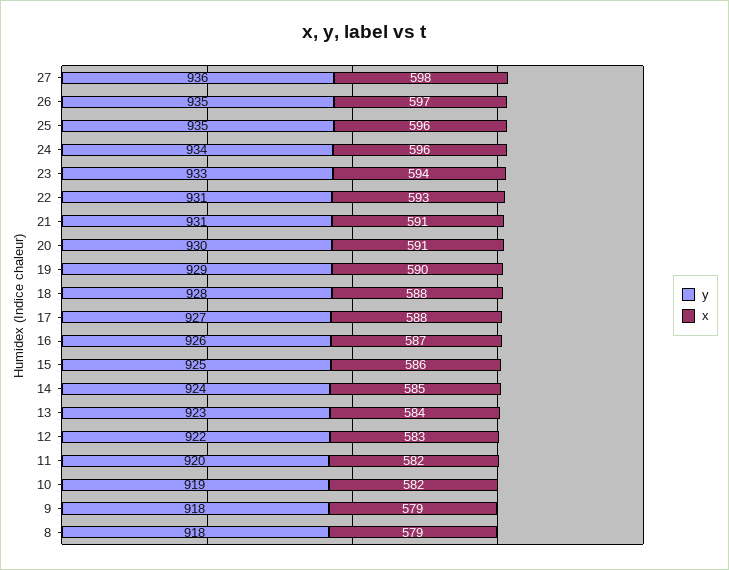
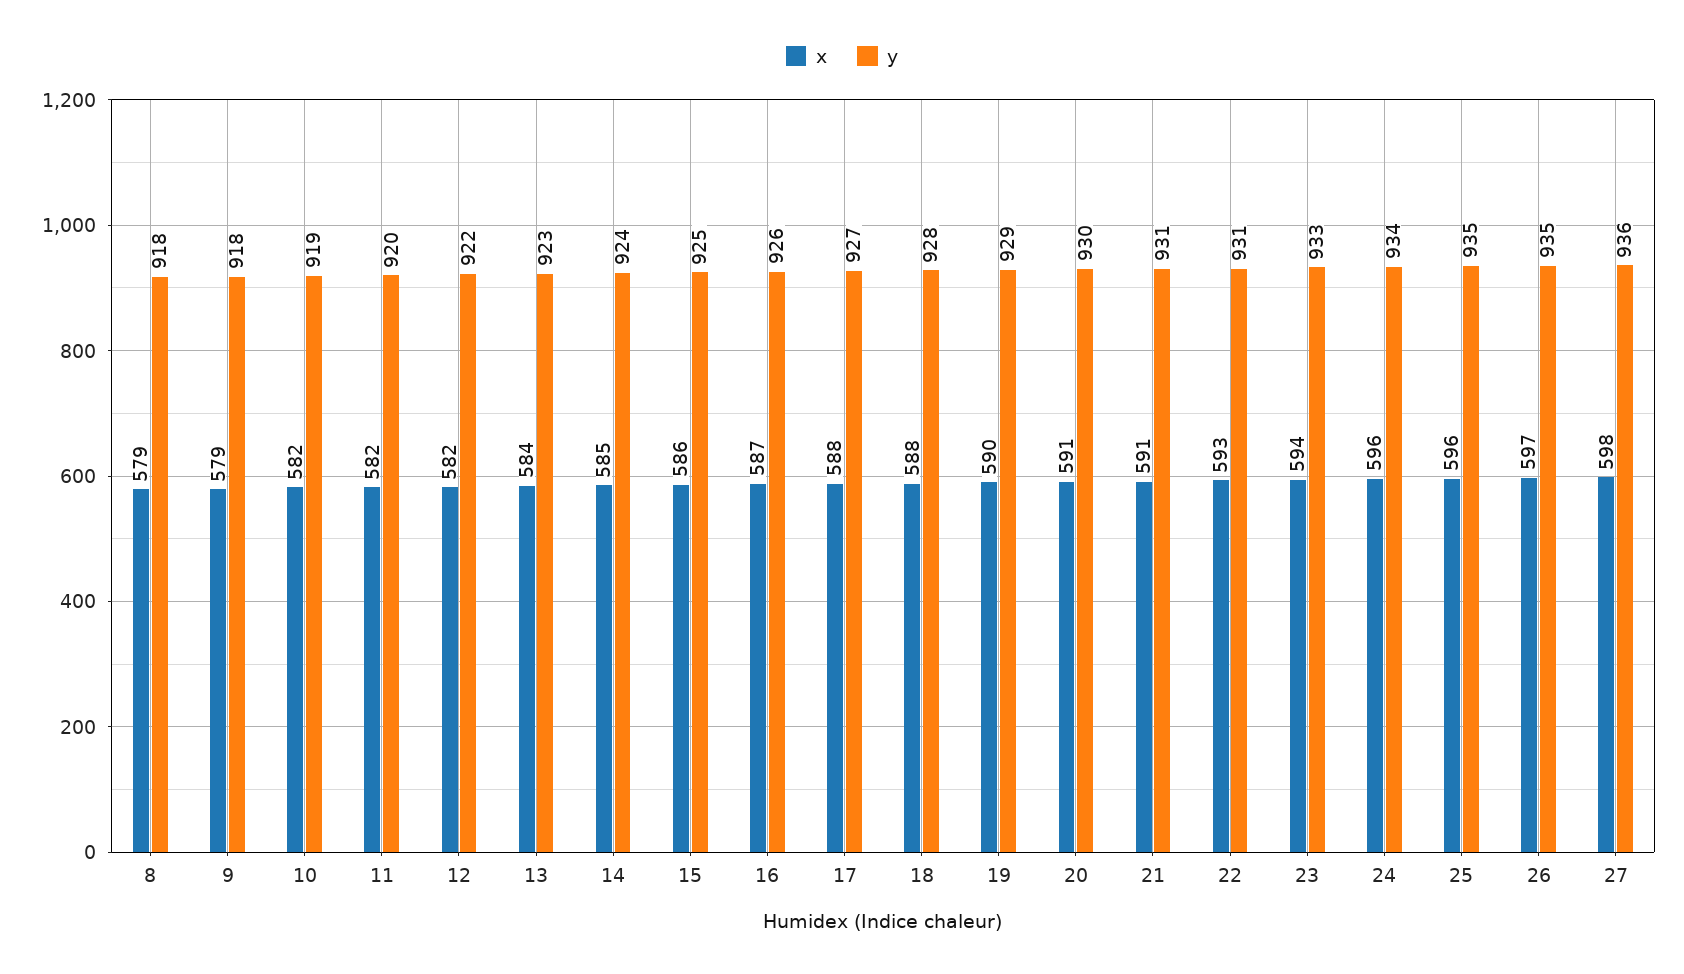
x, 12: 583 -> 582

